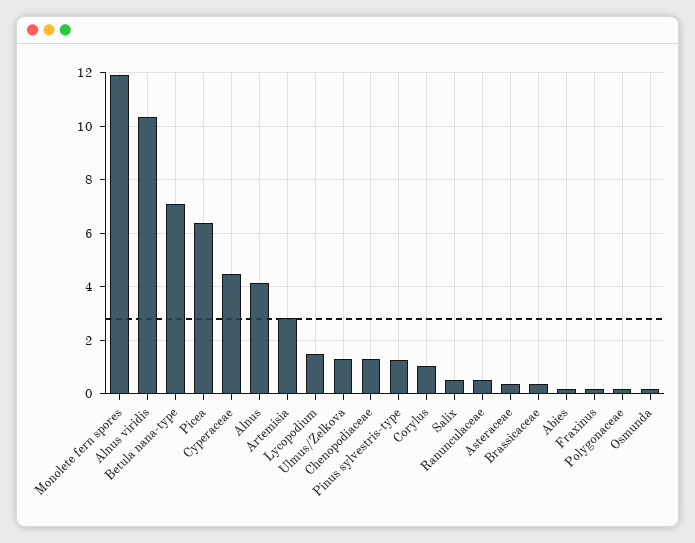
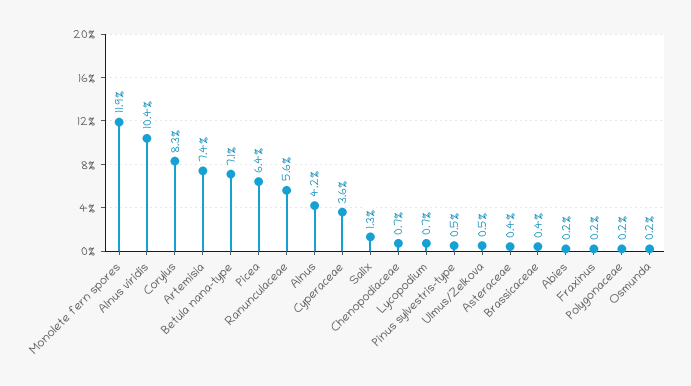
Cyperaceae: 4.5 -> 3.6
Artemisia: 2.75 -> 7.4
Lycopodium: 1.5 -> 0.7
Ulmus/Zelkova: 1.25 -> 0.5
Chenopodiaceae: 1.25 -> 0.7
Pinus sylvestris-type: 1.25 -> 0.5
Corylus: 1 -> 8.3
Salix: 0.5 -> 1.3
Ranunculaceae: 0.5 -> 5.6

